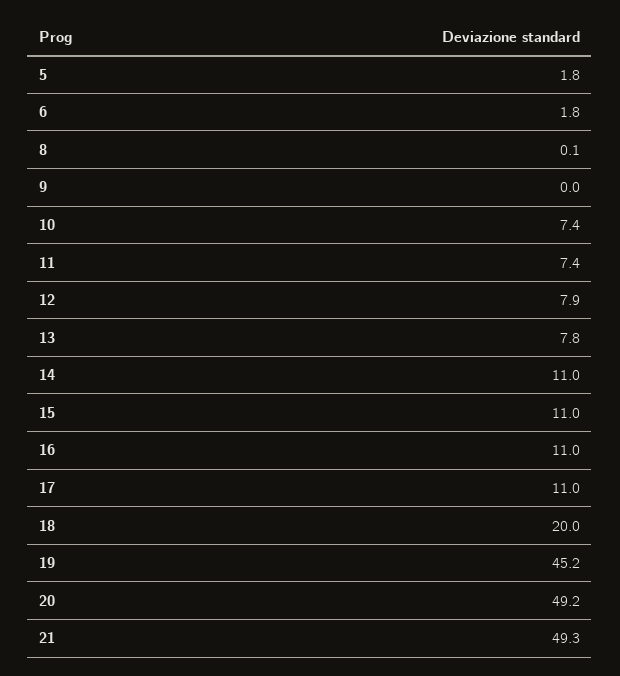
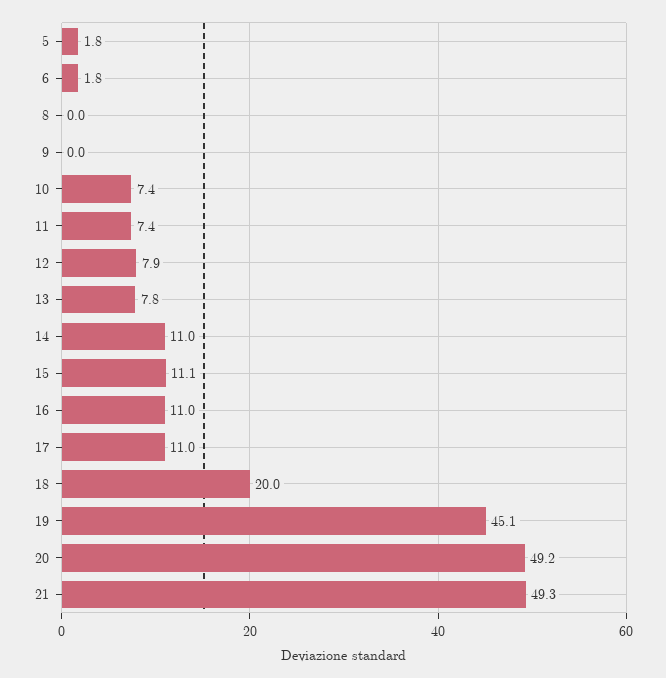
8: 0.1 -> 0
15: 11 -> 11.1
19: 45.2 -> 45.1

